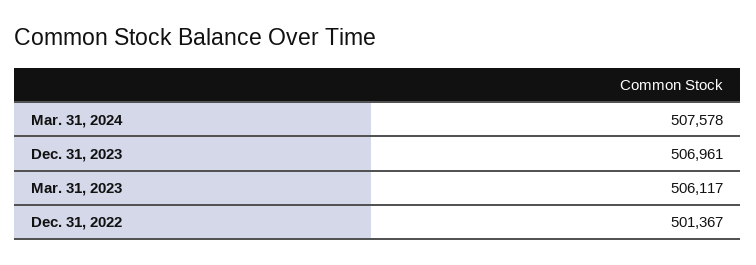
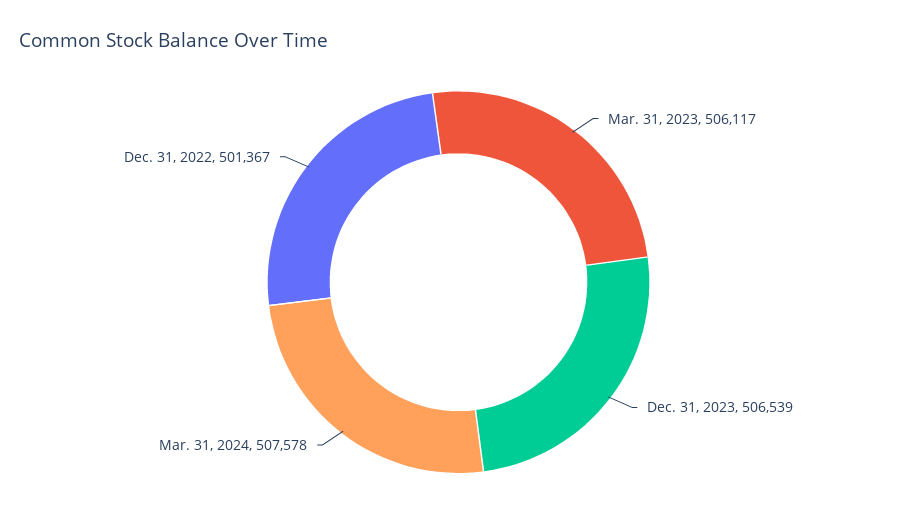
Dec. 31, 2023: 506961 -> 506539

